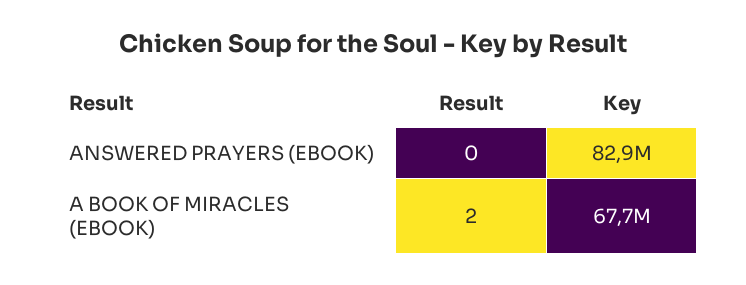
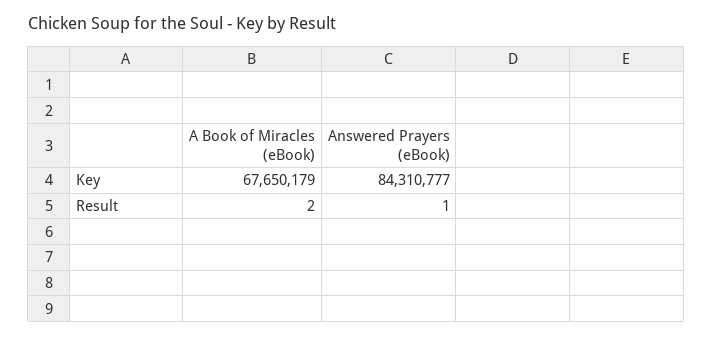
Result, ANSWERED PRAYERS (EBOOK): 0 -> 1
Key, ANSWERED PRAYERS (EBOOK): 82900000 -> 84310777

